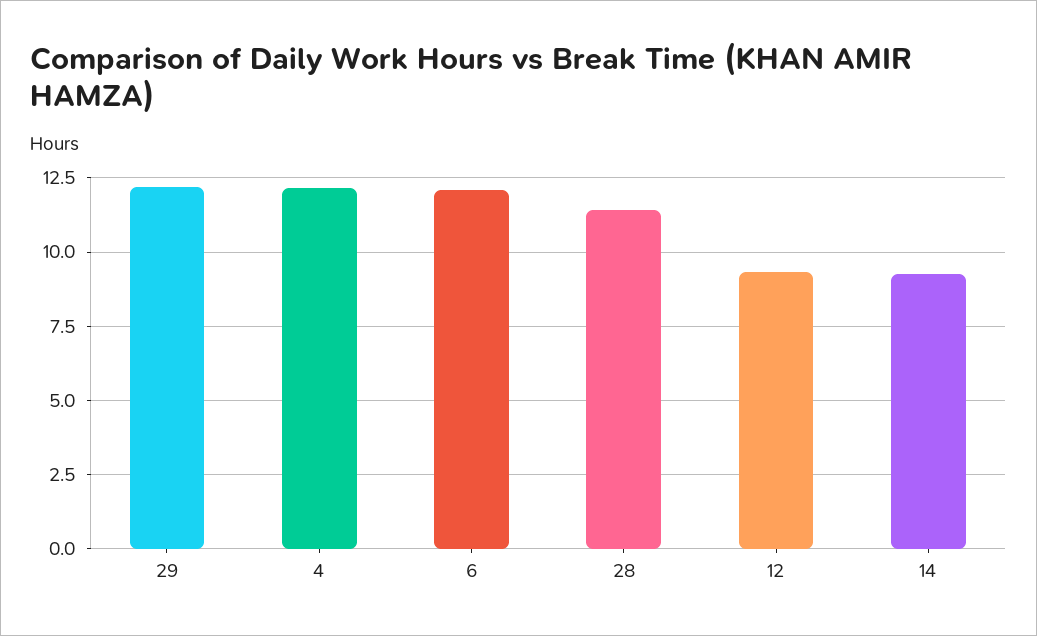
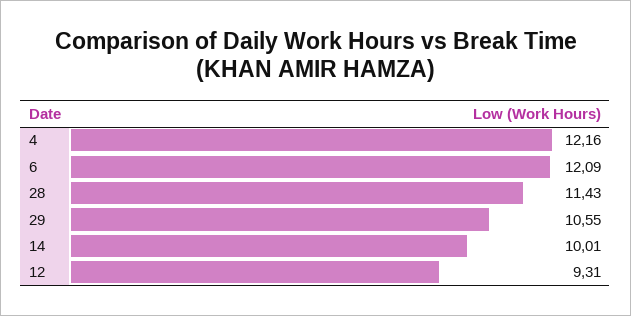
29: 12.25 -> 10.55
14: 9.25 -> 10.01

